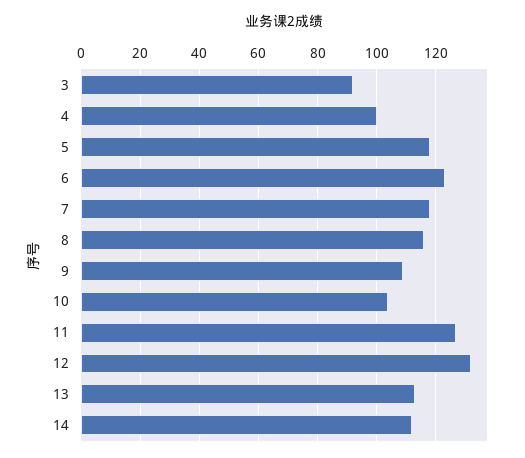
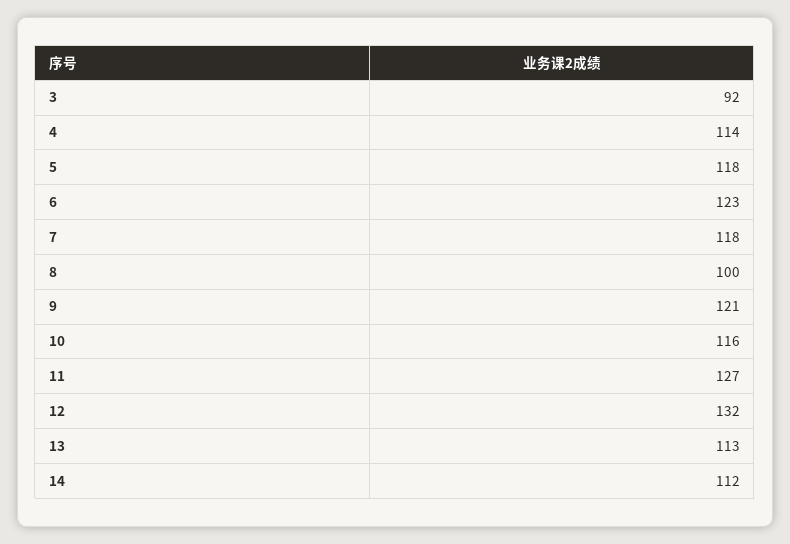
4: 100 -> 114
8: 115 -> 100
9: 110 -> 121
10: 105 -> 116

